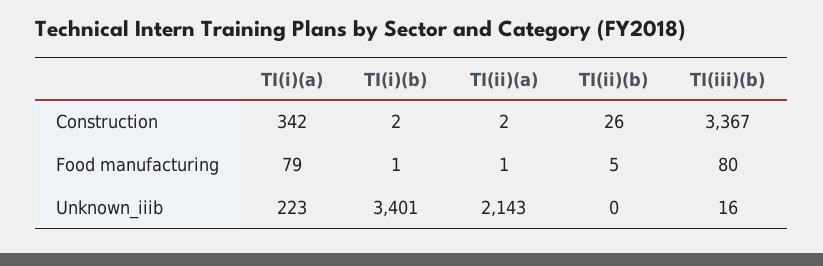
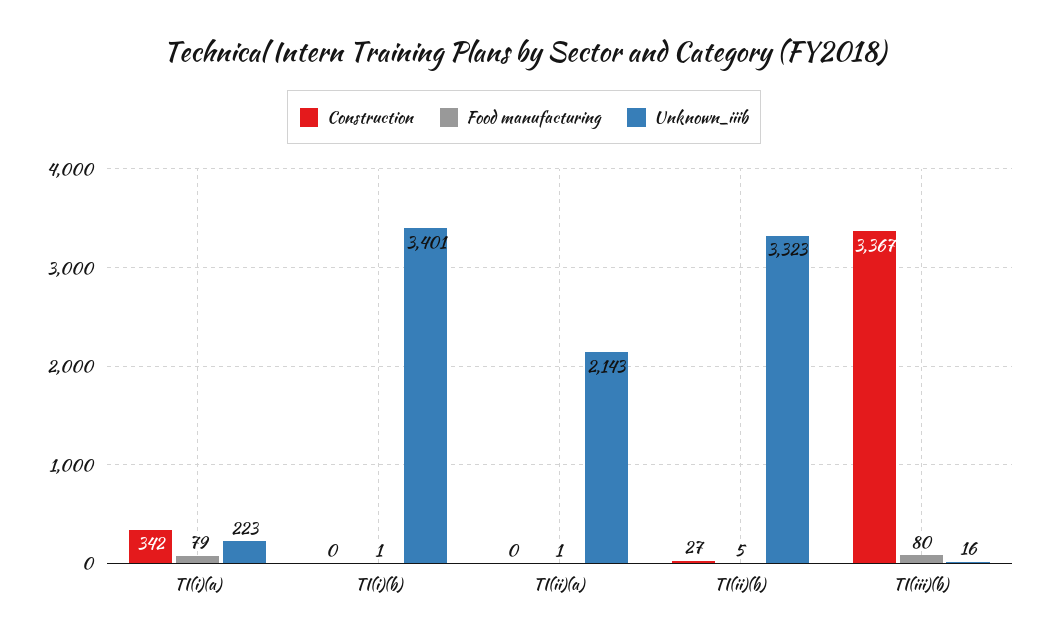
Construction, TI(i)(b): 2 -> 0
Construction, TI(ii)(a): 2 -> 0
Construction, TI(ii)(b): 26 -> 27
Unknown_iiib, TI(ii)(b): 0 -> 3323

